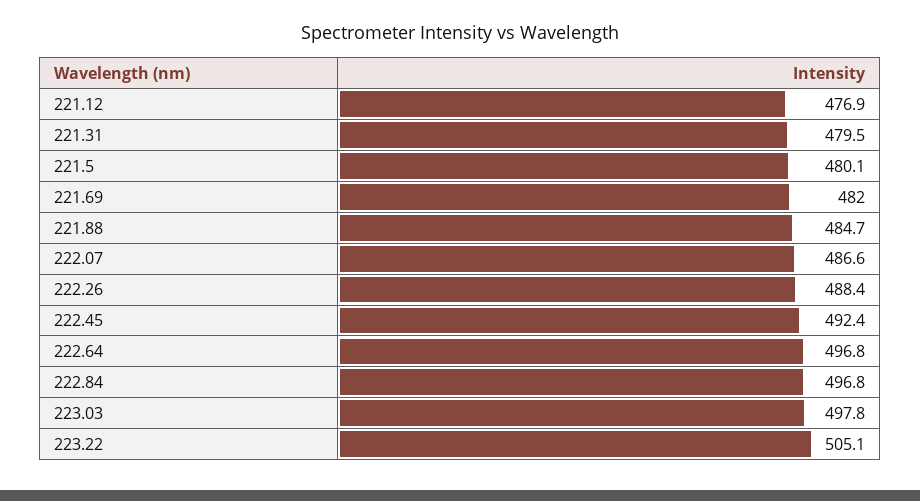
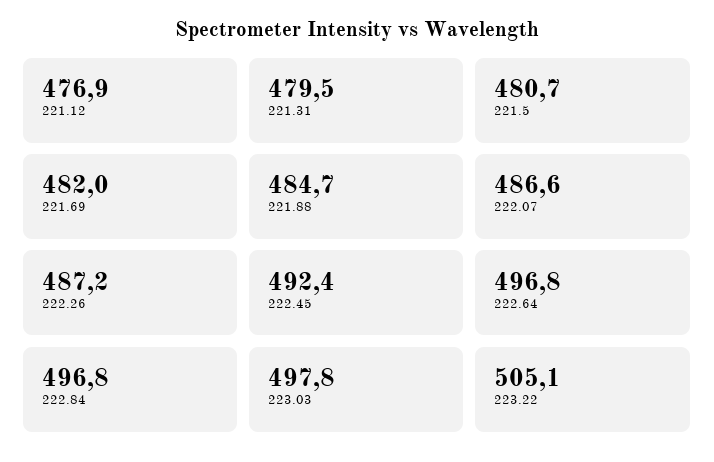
221.5: 480.1 -> 480.7
222.26: 488.4 -> 487.2

